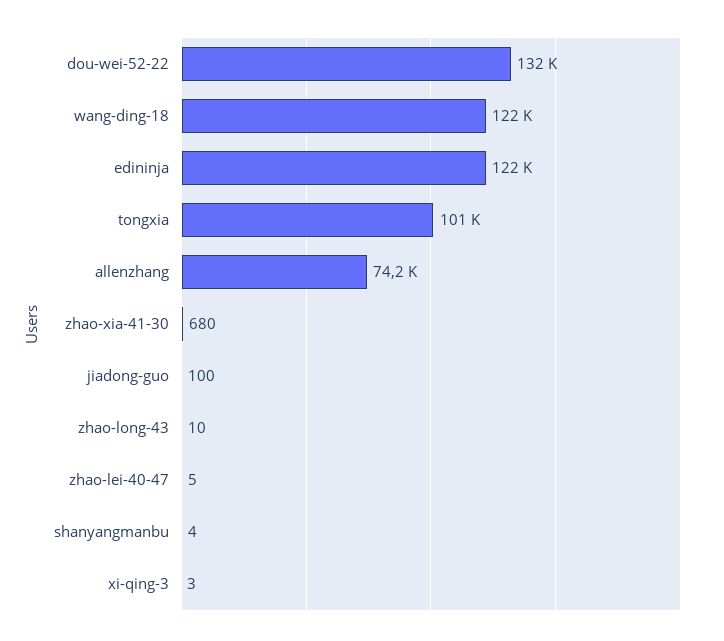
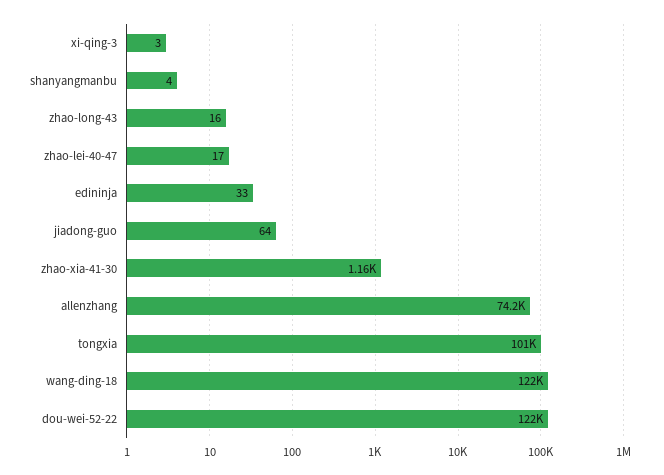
dou-wei-52-22: 132000 -> 122000
edininja: 122000 -> 33
zhao-xia-41-30: 680 -> 1160
jiadong-guo: 100 -> 64
zhao-long-43: 10 -> 16
zhao-lei-40-47: 5 -> 17

